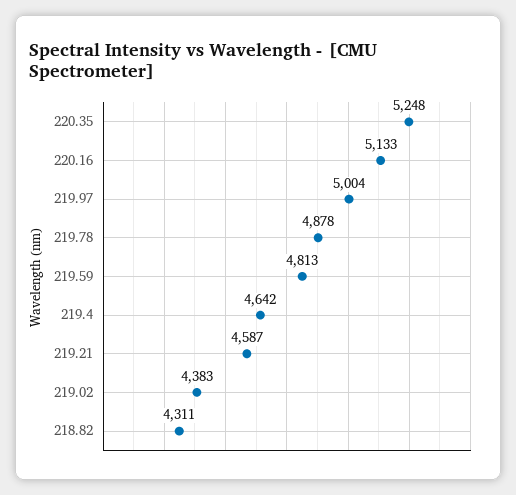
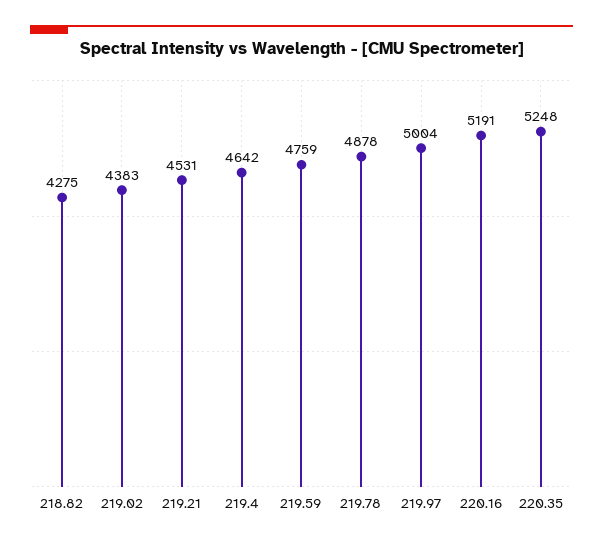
220.16: 5133 -> 5191
219.59: 4813 -> 4759
219.21: 4587 -> 4531
218.82: 4311 -> 4275

